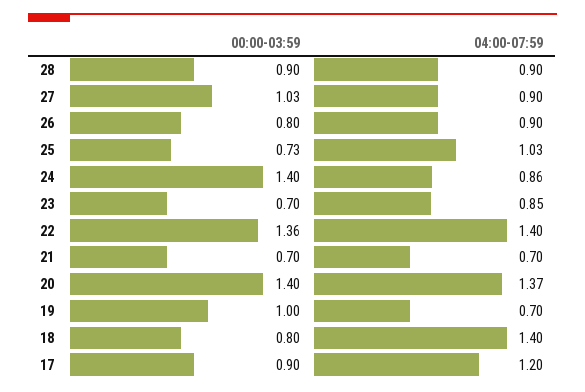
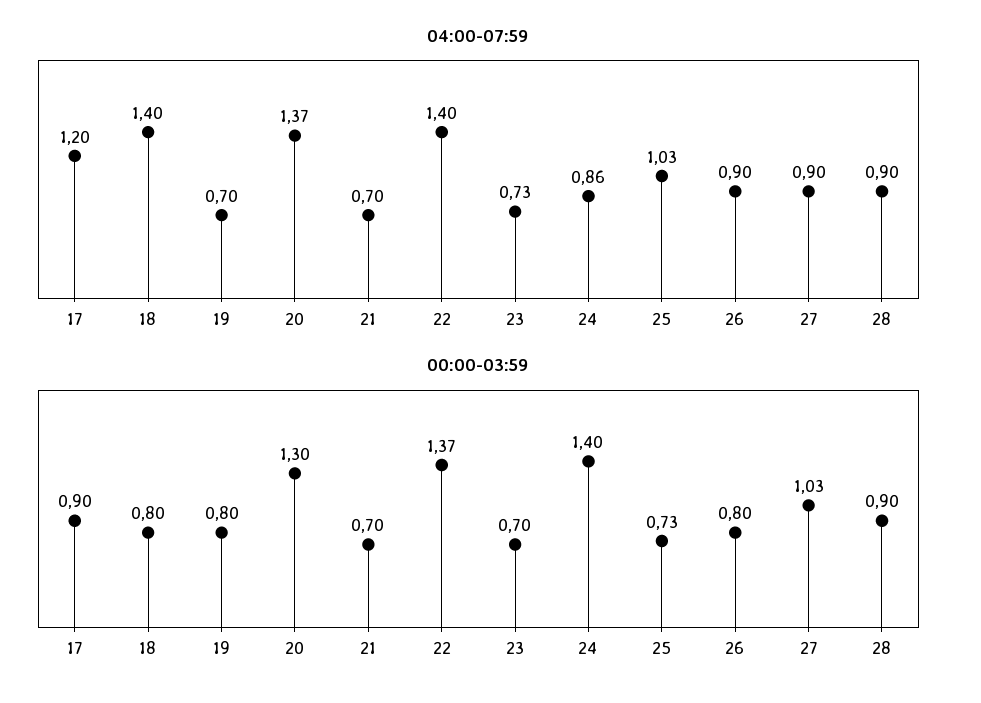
04:00-07:59, 23: 0.85 -> 0.73
00:00-03:59, 22: 1.36 -> 1.37
00:00-03:59, 20: 1.4 -> 1.3
00:00-03:59, 19: 1 -> 0.8

